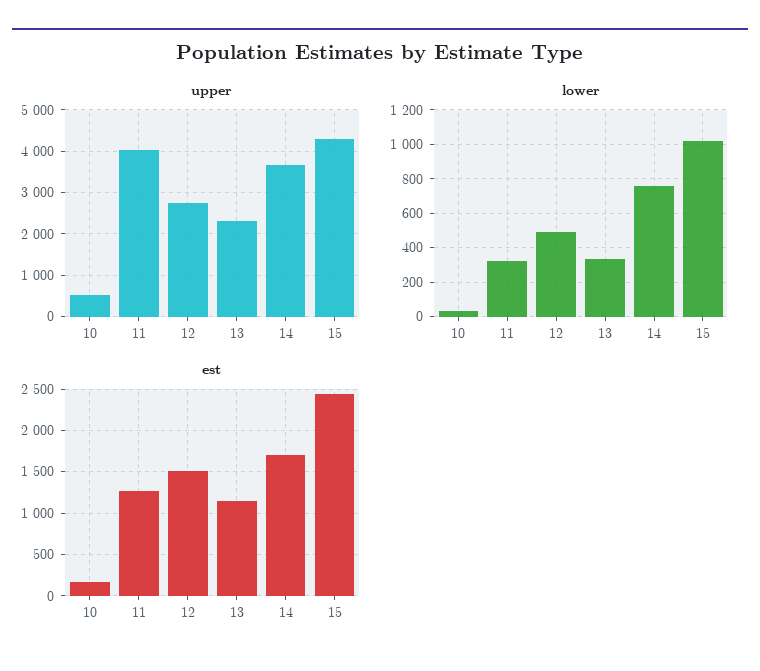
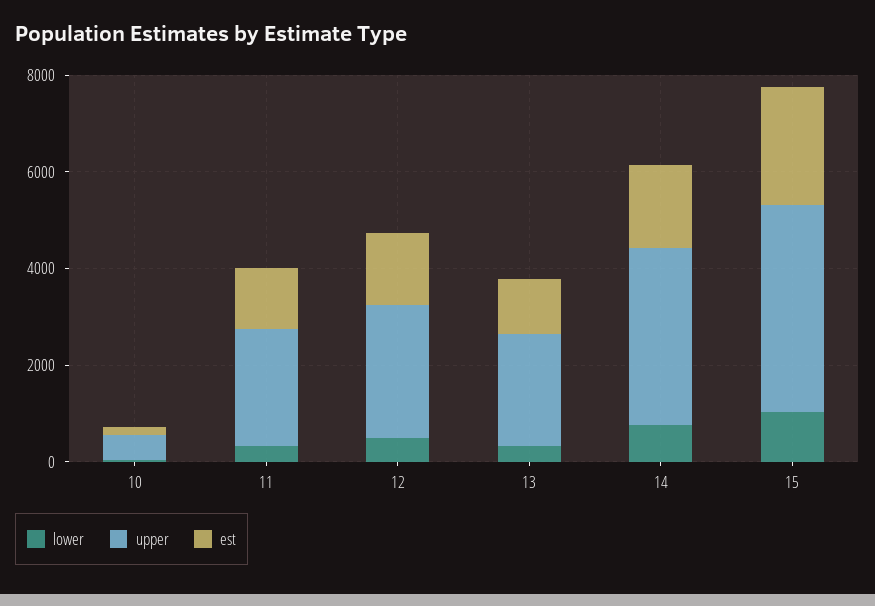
upper, 11: 4000 -> 2500

